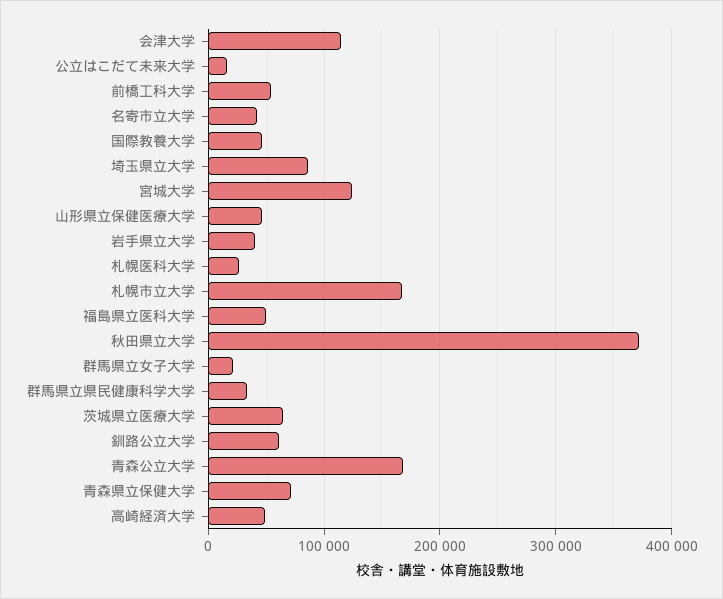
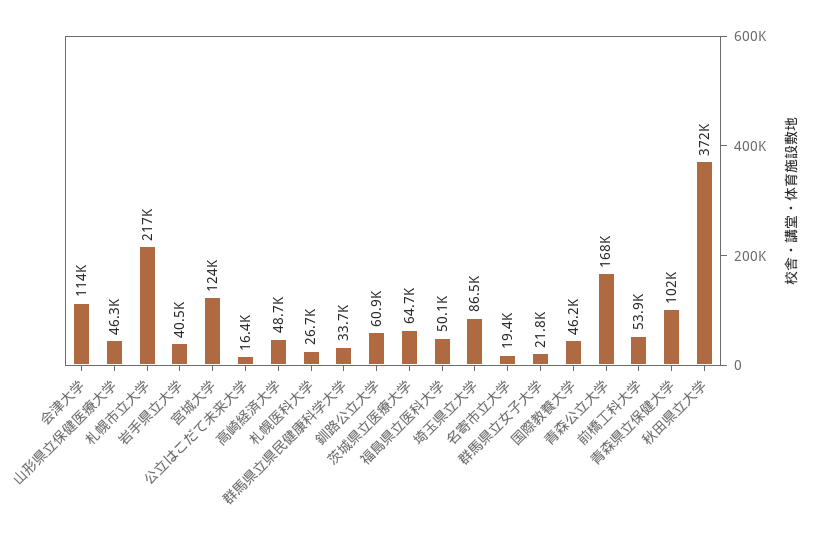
名寄市立大学: 40000 -> 19400
札幌市立大学: 170000 -> 217000
青森県立保健大学: 70000 -> 102000

